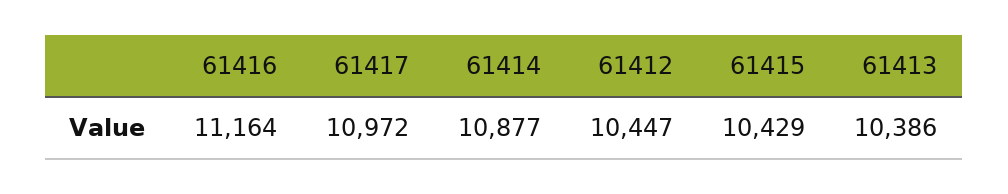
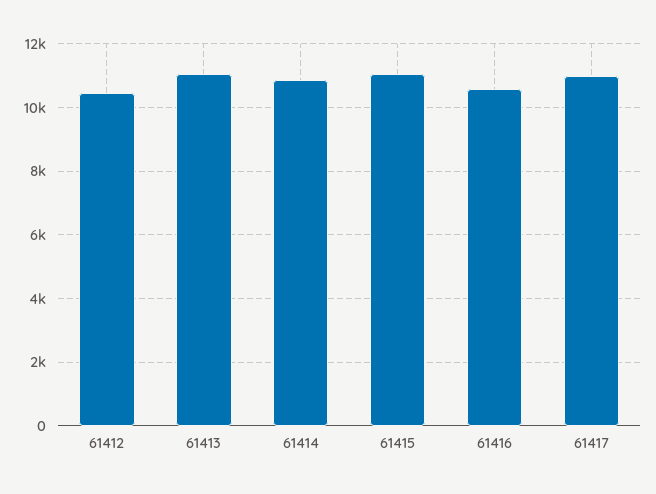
61416: 11164 -> 10600
61415: 10429 -> 11000
61413: 10386 -> 11000

